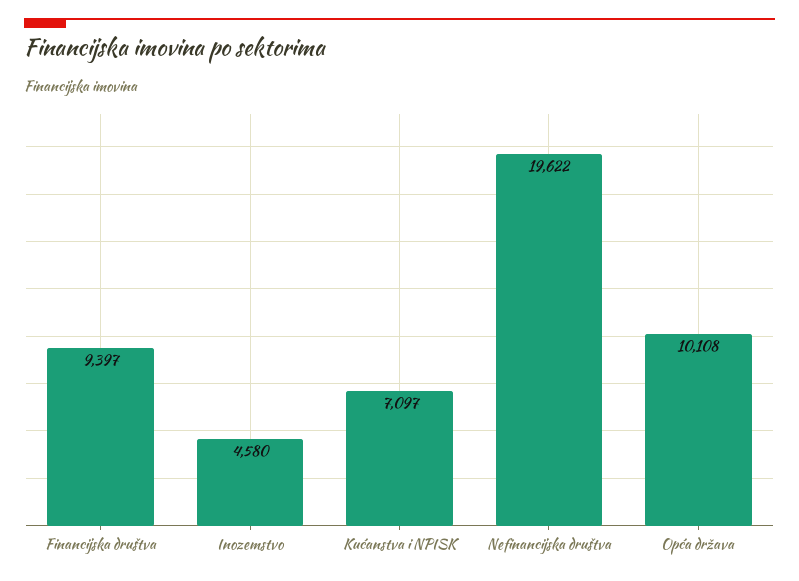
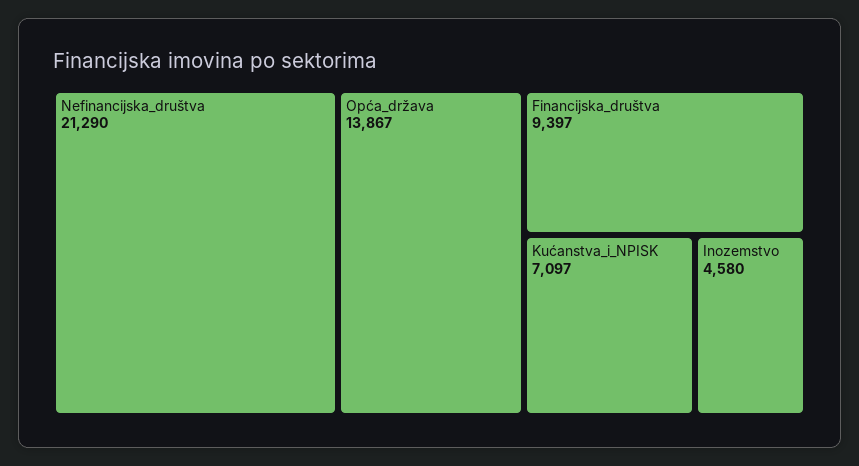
Nefinancijska društva: 19622 -> 21290
Opća država: 10108 -> 13867

